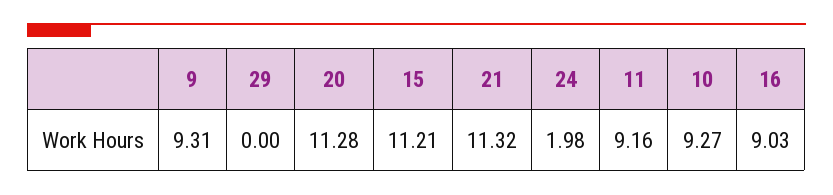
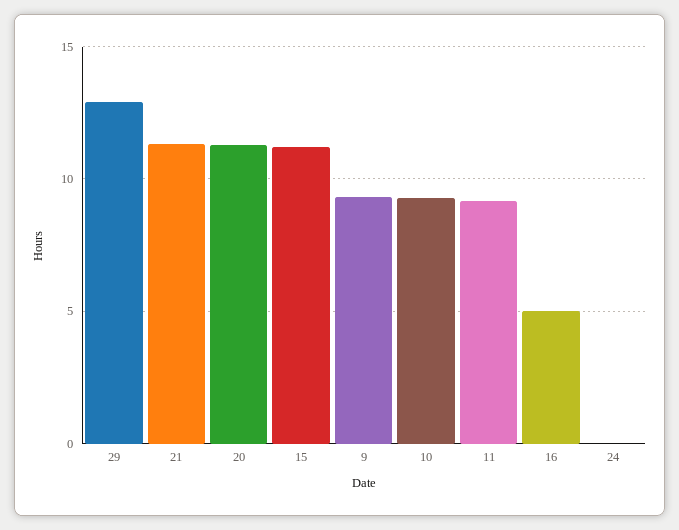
29: 0 -> 13
24: 1.98 -> 0
16: 9.03 -> 5

